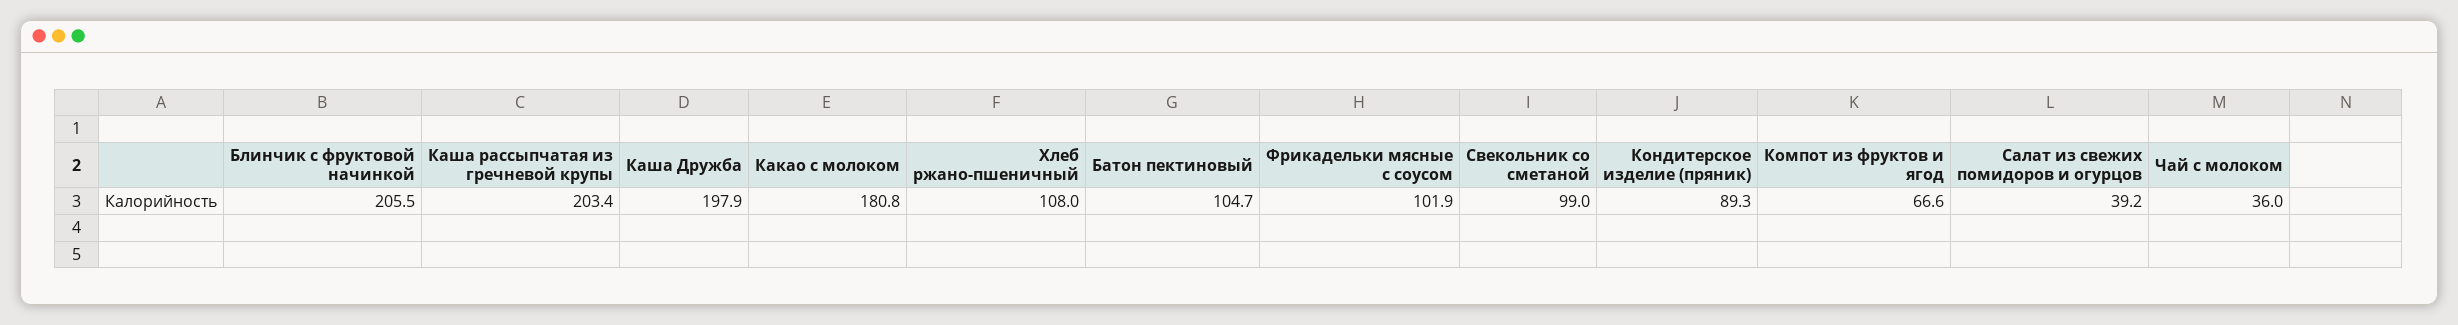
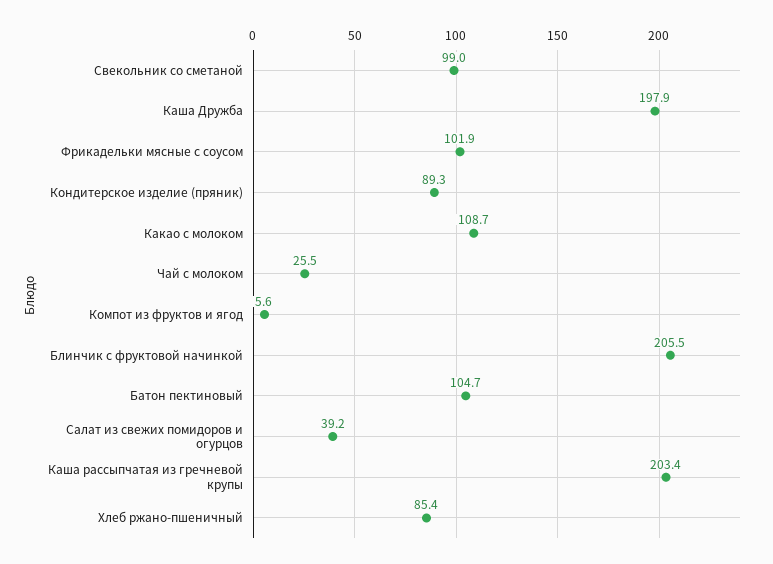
Какао с молоком: 180.8 -> 108.7
Хлеб ржано-пшеничный: 108 -> 85.4
Компот из фруктов и ягод: 66.6 -> 5.6
Чай с молоком: 36 -> 25.5

